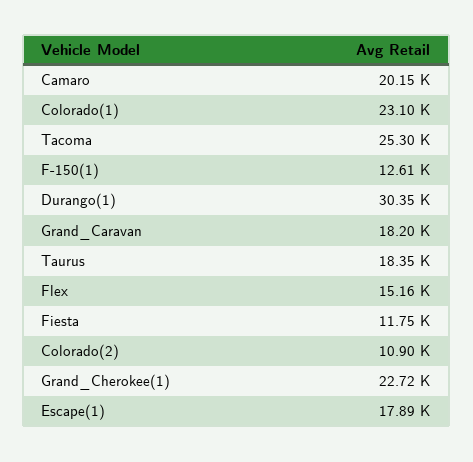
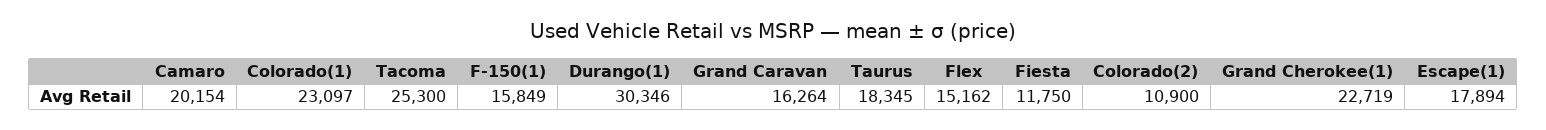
F-150(1): 12610 -> 15849
Grand_Caravan: 18200 -> 16264

